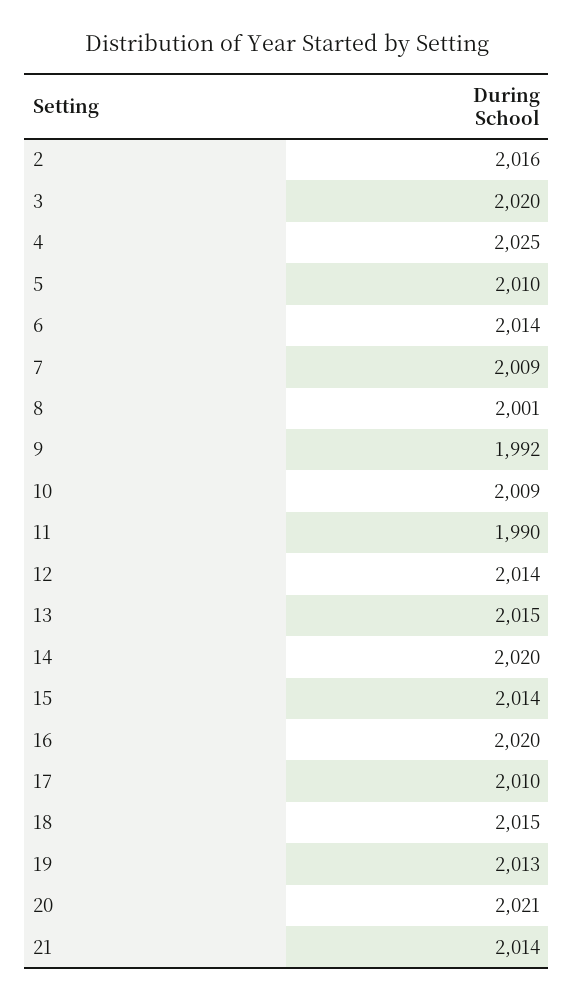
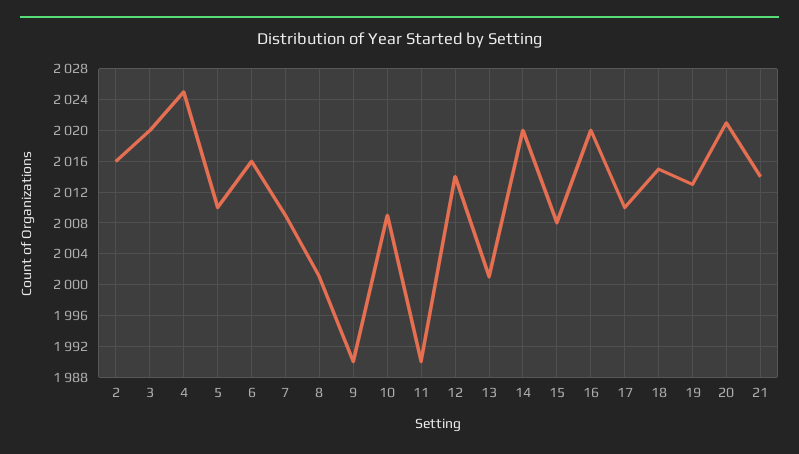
6: 2014 -> 2016
9: 1992 -> 1990
13: 2015 -> 2001
15: 2014 -> 2008

